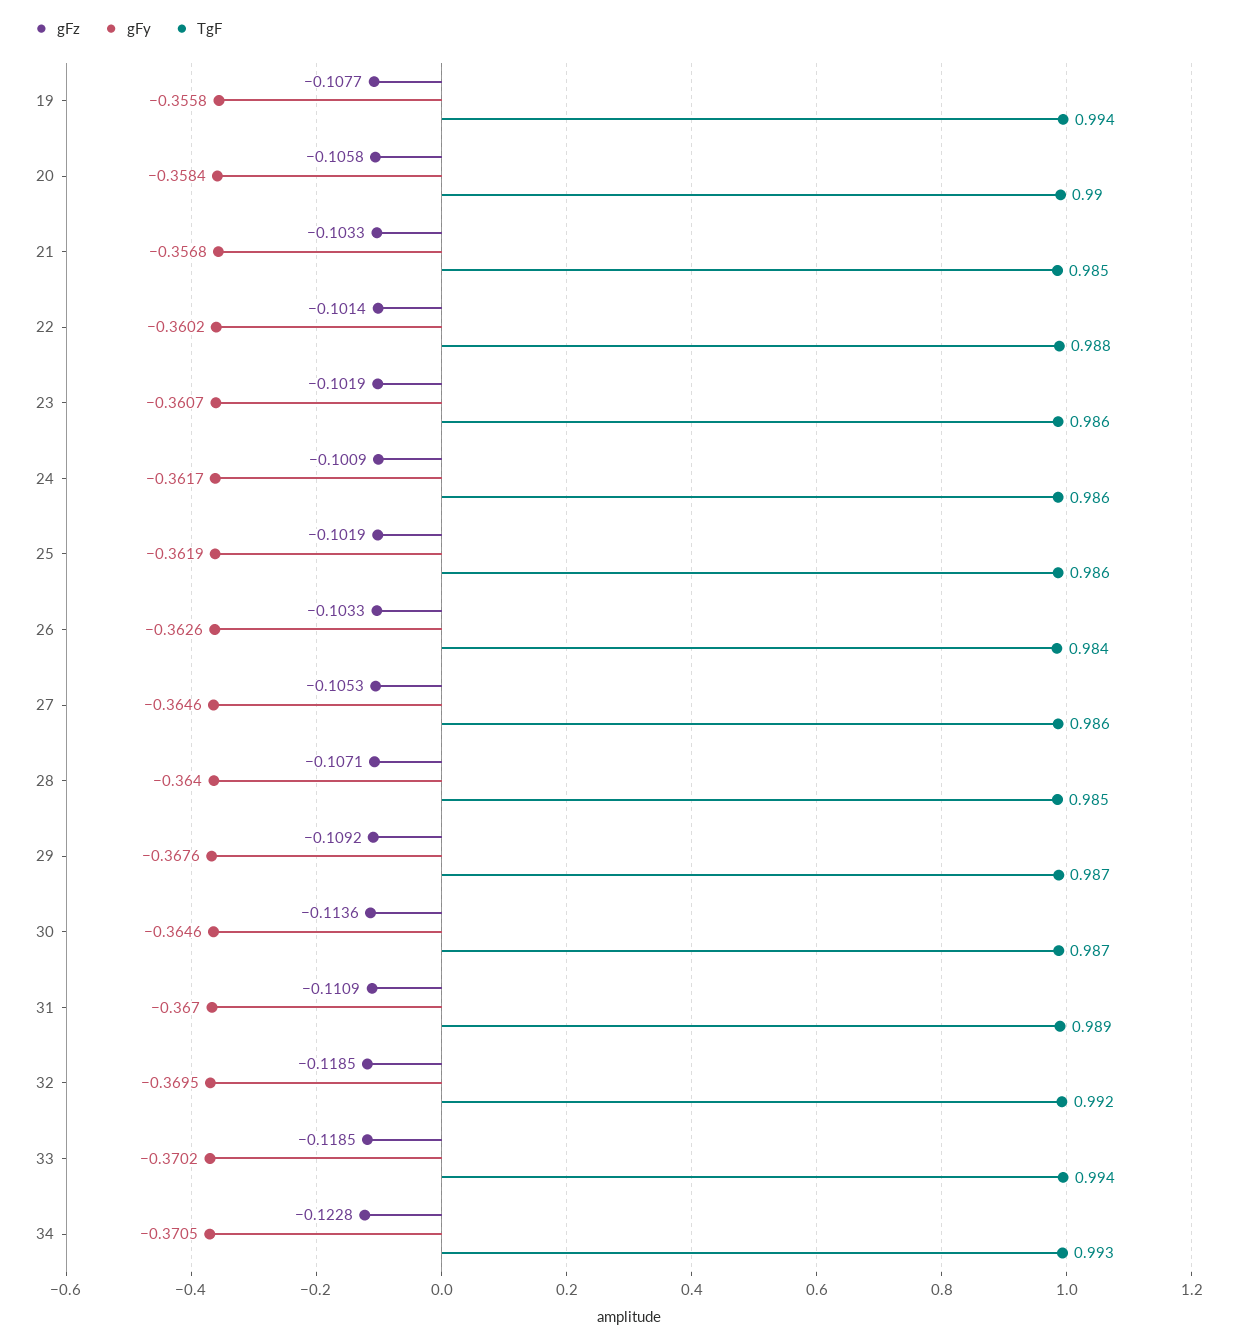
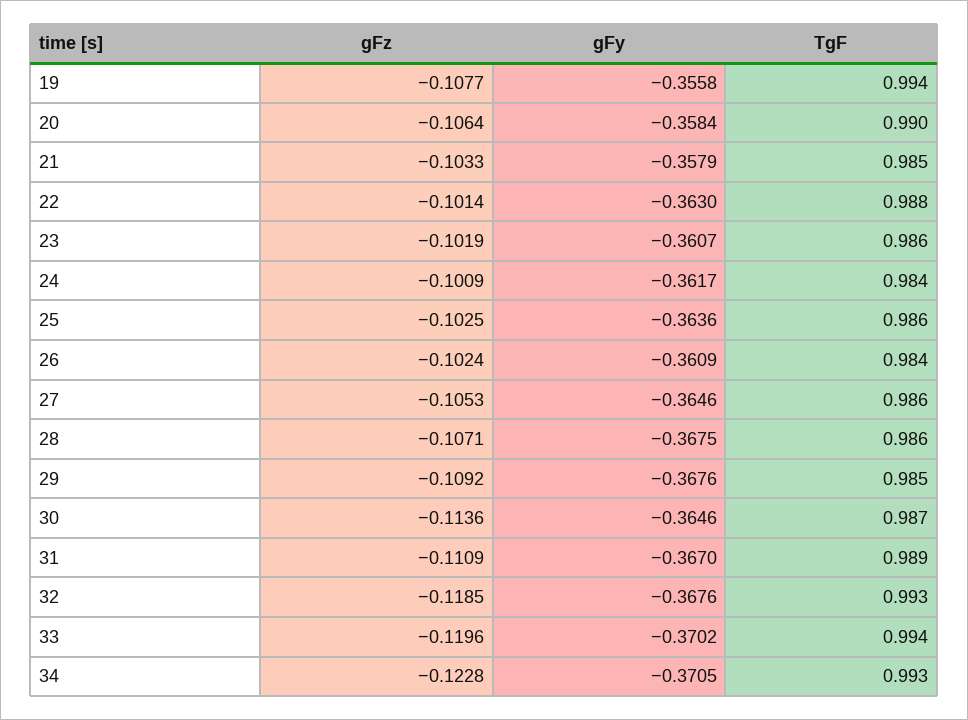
gFz, 20: -0.1058 -> -0.1064
gFy, 21: -0.3568 -> -0.3579
gFy, 22: -0.3602 -> -0.363
TgF, 24: 0.986 -> 0.984
gFz, 25: -0.1019 -> -0.1025
gFy, 25: -0.3619 -> -0.3636
gFz, 26: -0.1033 -> -0.1024
gFy, 26: -0.3626 -> -0.3609
gFy, 28: -0.364 -> -0.3675
TgF, 28: 0.985 -> 0.986
TgF, 29: 0.987 -> 0.985
gFy, 32: -0.3695 -> -0.3676
TgF, 32: 0.992 -> 0.993
gFz, 33: -0.1185 -> -0.1196

